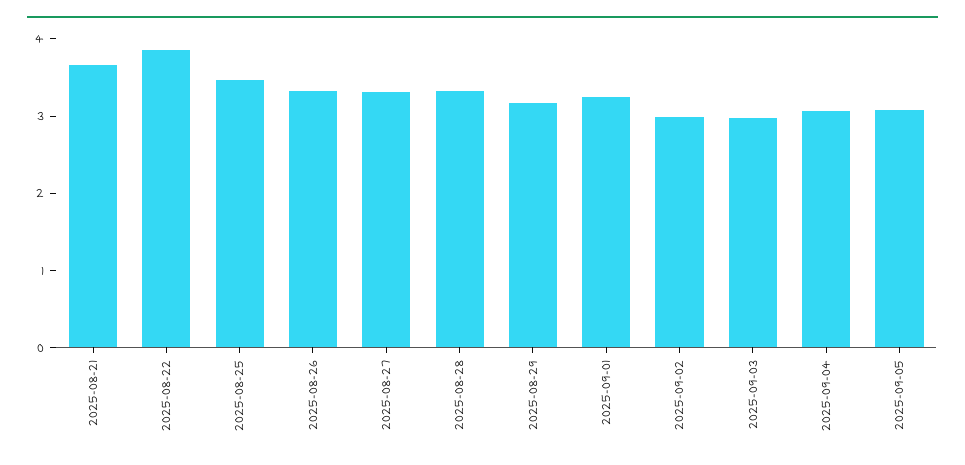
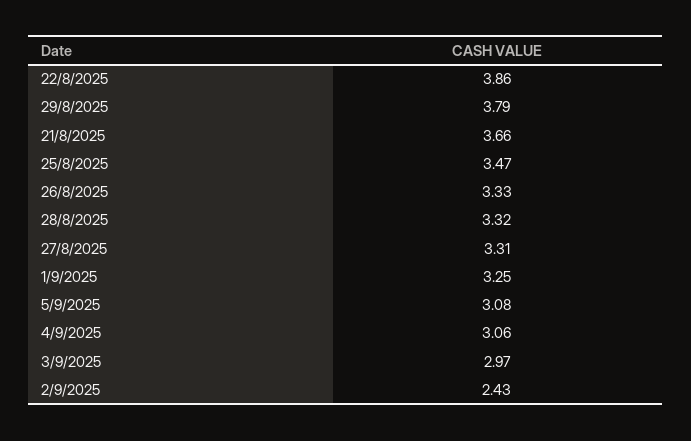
2025-08-29: 3.2 -> 3.79
2025-09-02: 3 -> 2.43

